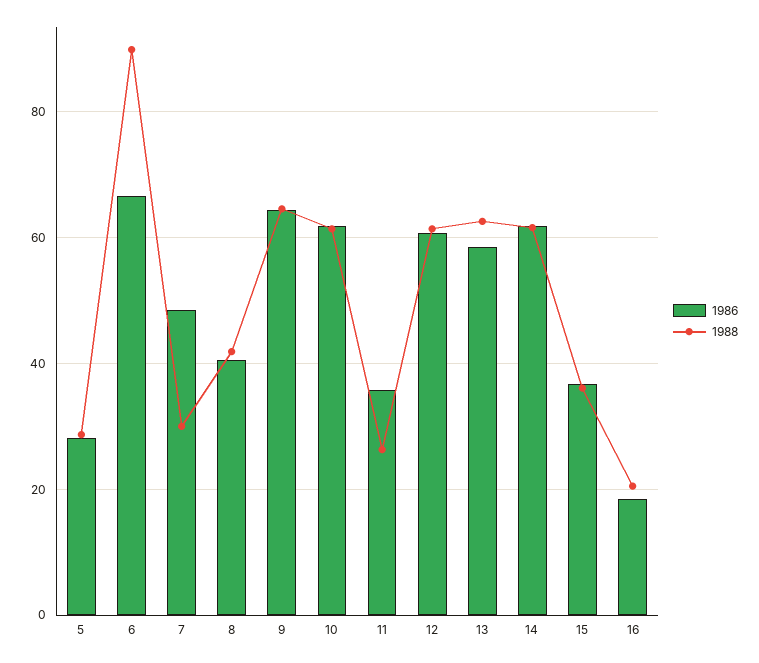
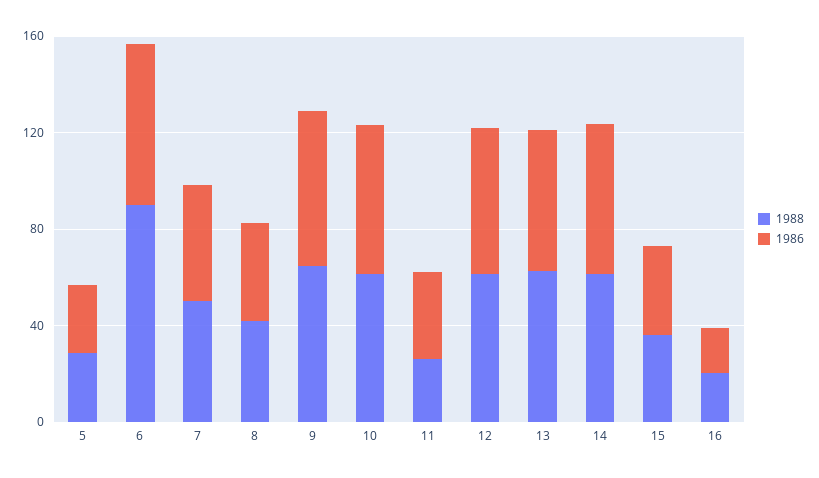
1988, 7: 30 -> 50

